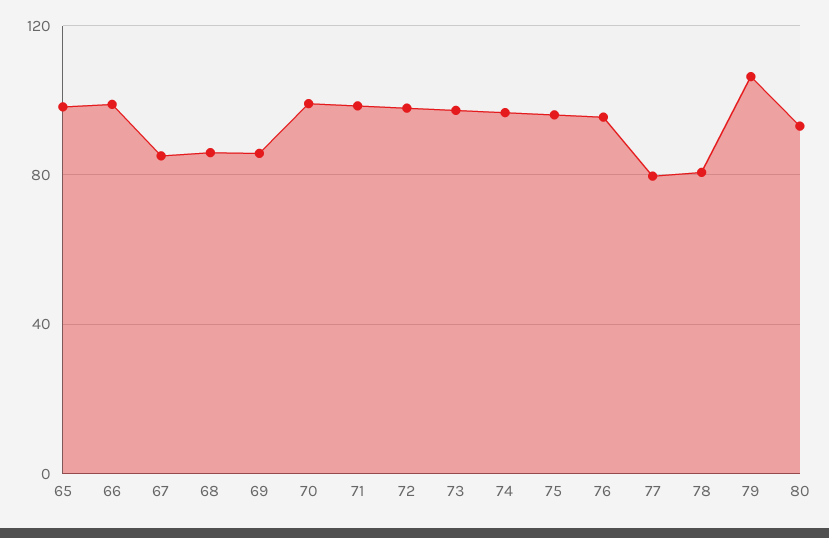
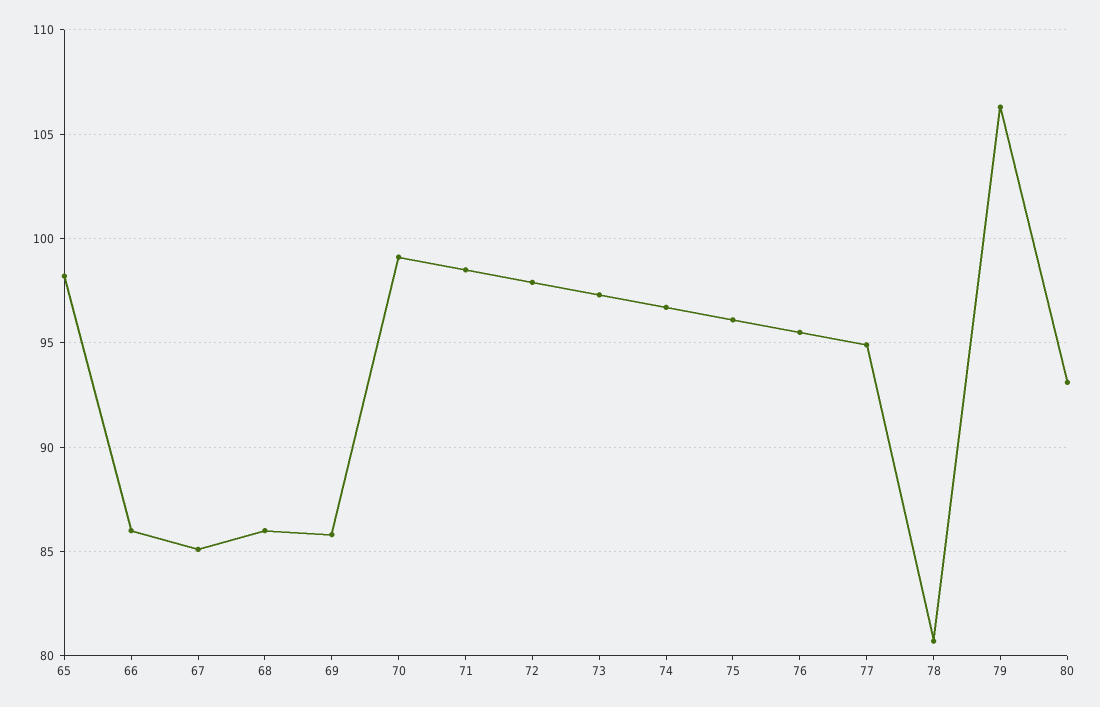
66: 100 -> 86
77: 80 -> 95

